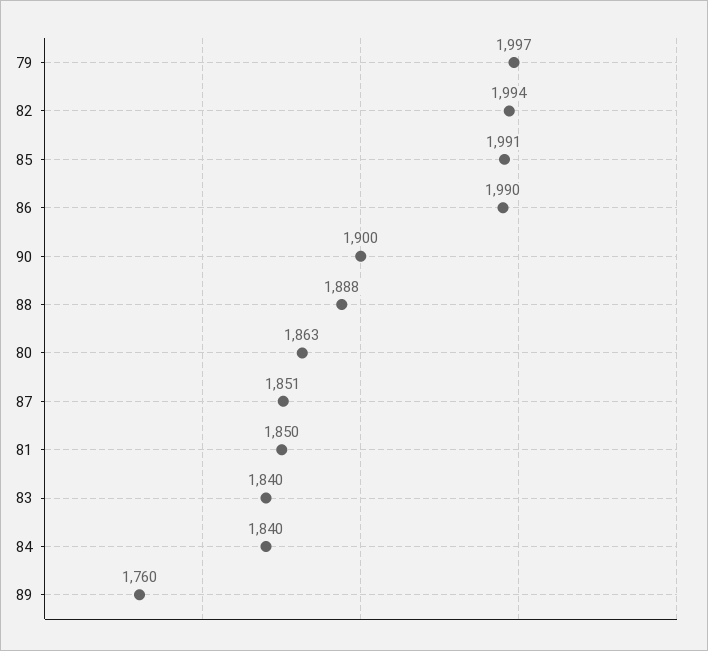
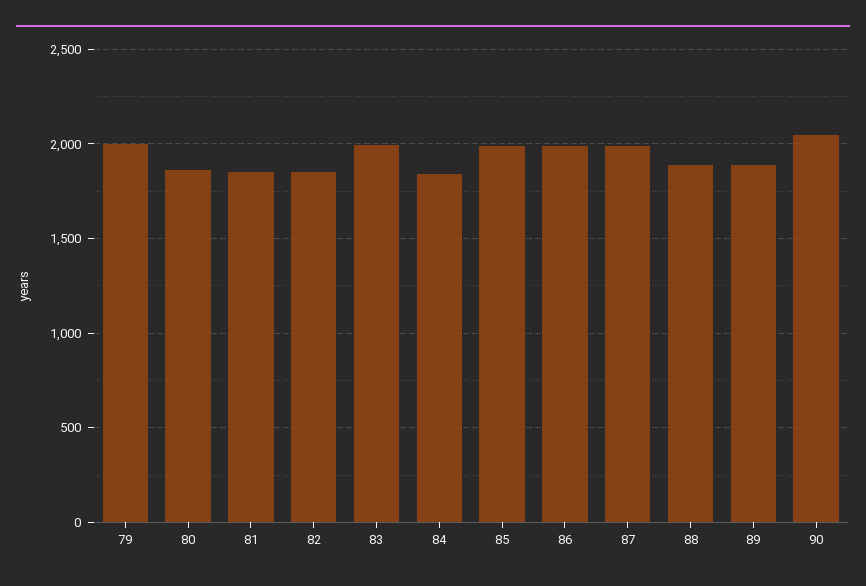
82: 1994 -> 1850
90: 1900 -> 2050
87: 1851 -> 2000
83: 1840 -> 2000
89: 1760 -> 1900

